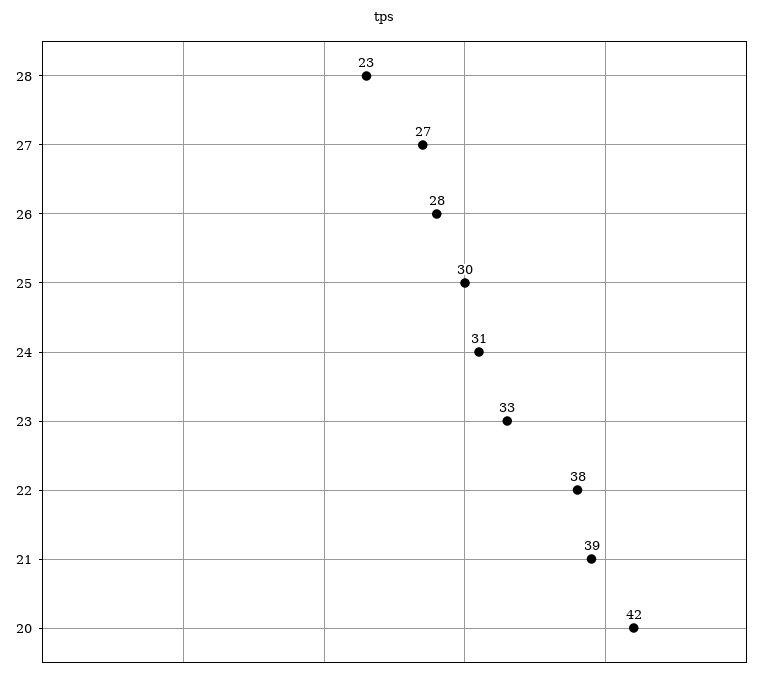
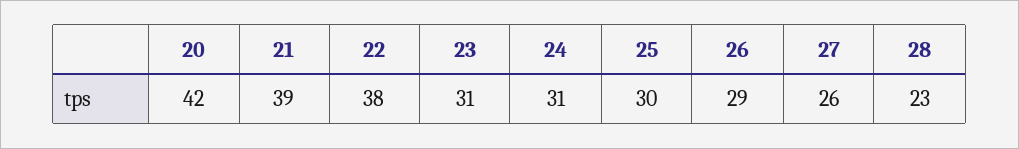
27: 27 -> 26
26: 28 -> 29
23: 33 -> 31

